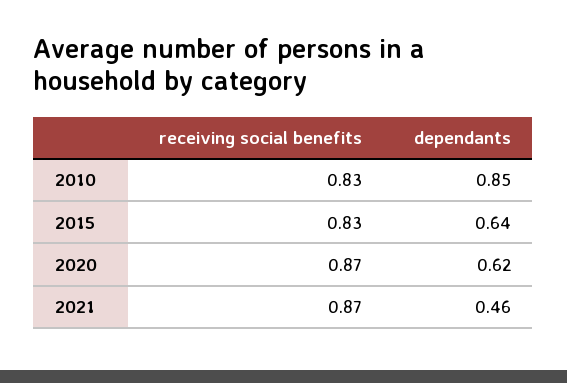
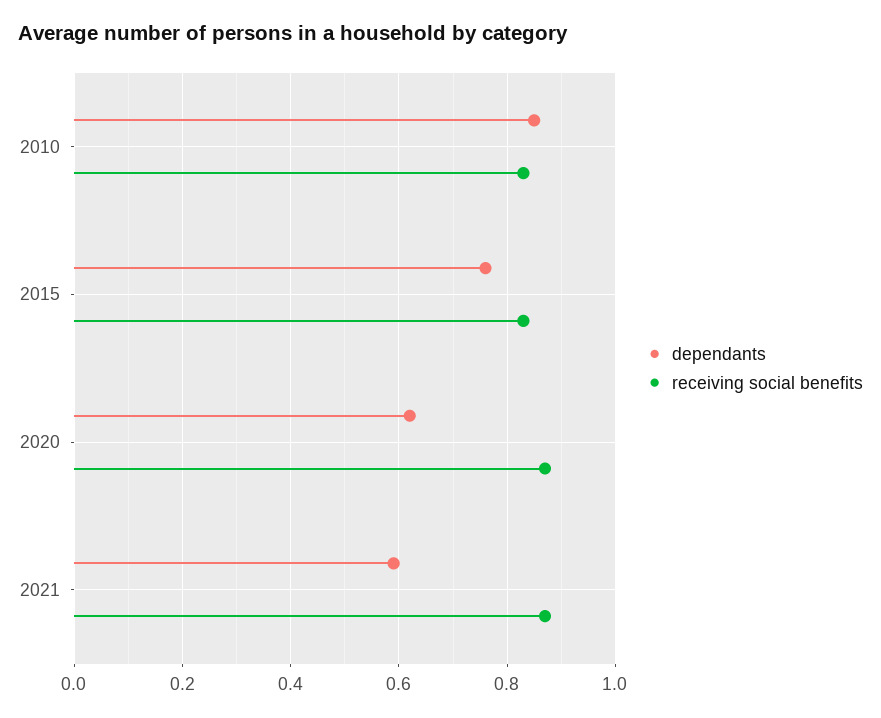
dependants, 2015: 0.64 -> 0.75
dependants, 2021: 0.46 -> 0.6

